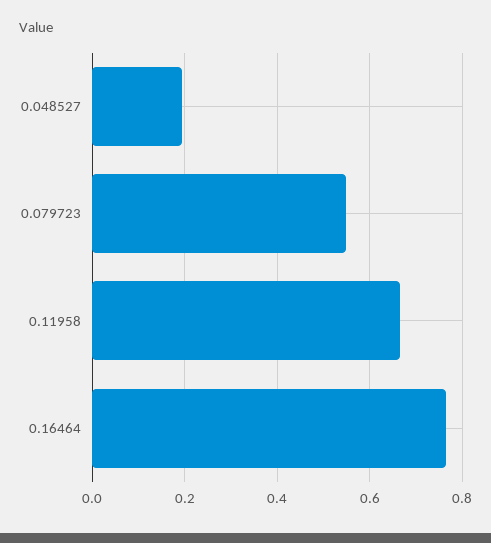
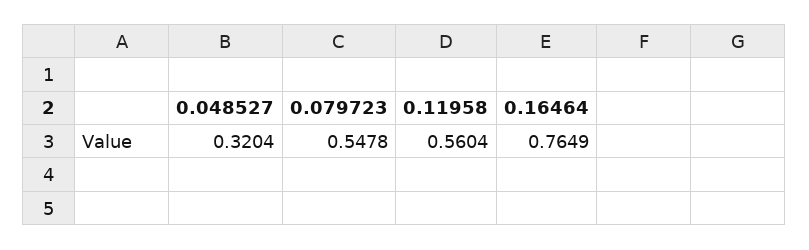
0.048527: 0.2 -> 0.3204
0.11958: 0.66 -> 0.5604

